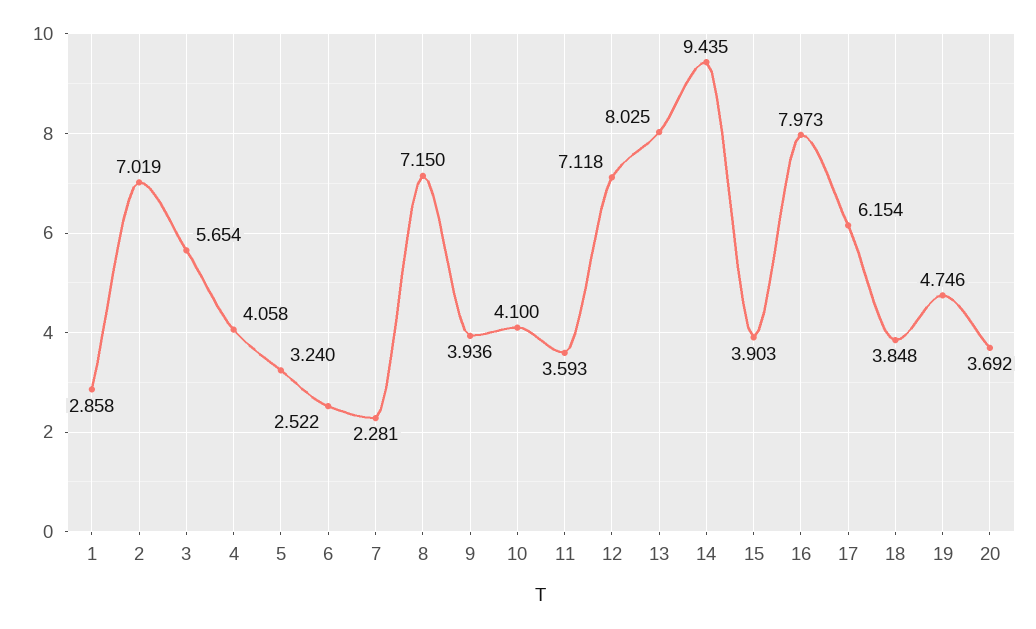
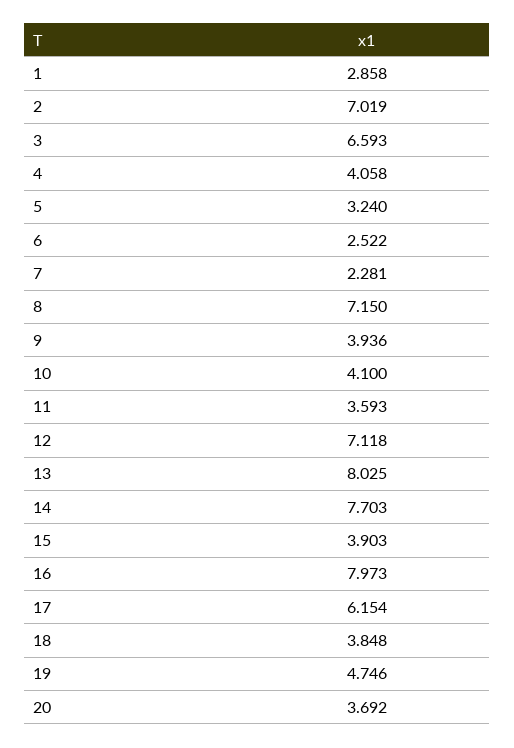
3: 5.654 -> 6.593
14: 9.435 -> 7.703

